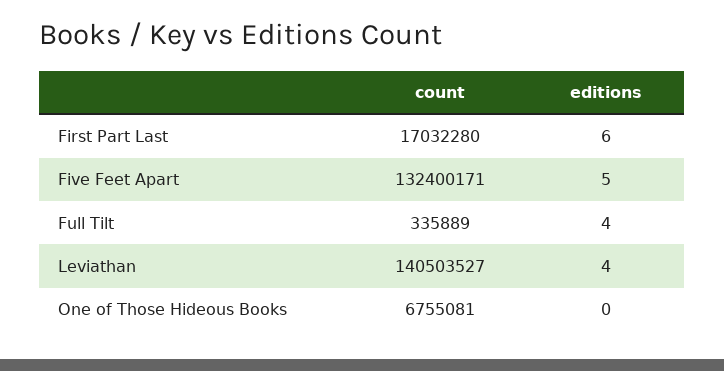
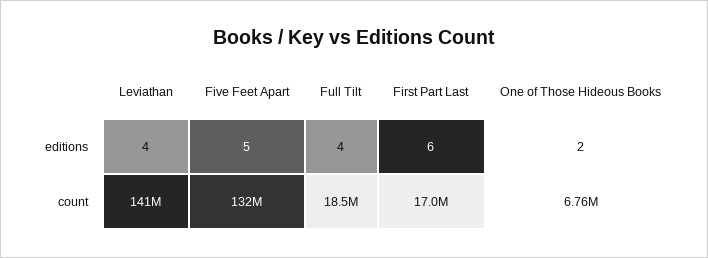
count, Full Tilt: 335889 -> 18500000
editions, One of Those Hideous Books: 0 -> 2

